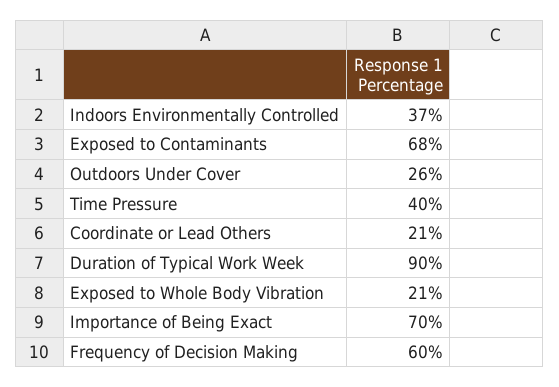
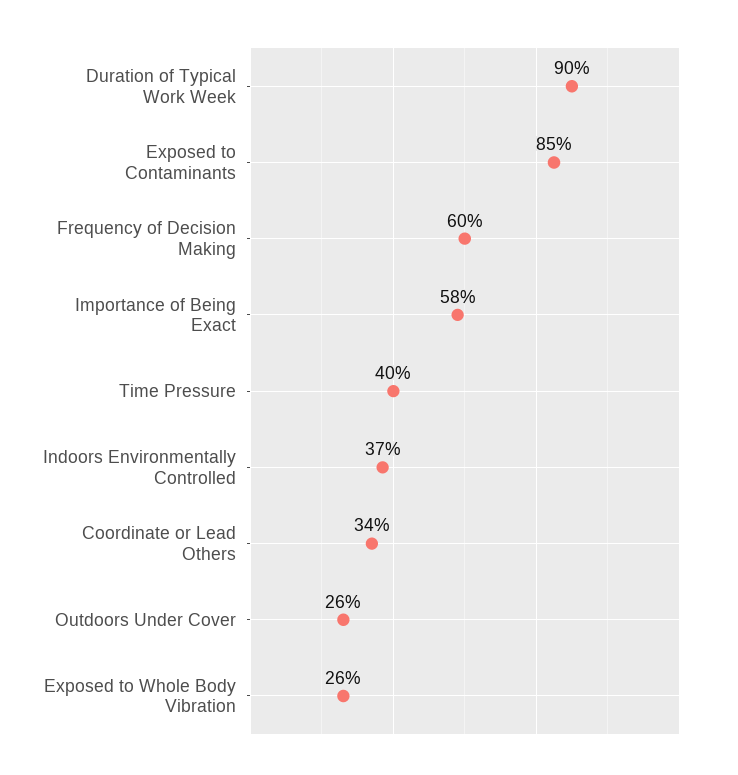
Exposed to Contaminants: 68 -> 85
Coordinate or Lead Others: 21 -> 34
Exposed to Whole Body Vibration: 21 -> 26
Importance of Being Exact: 70 -> 58

